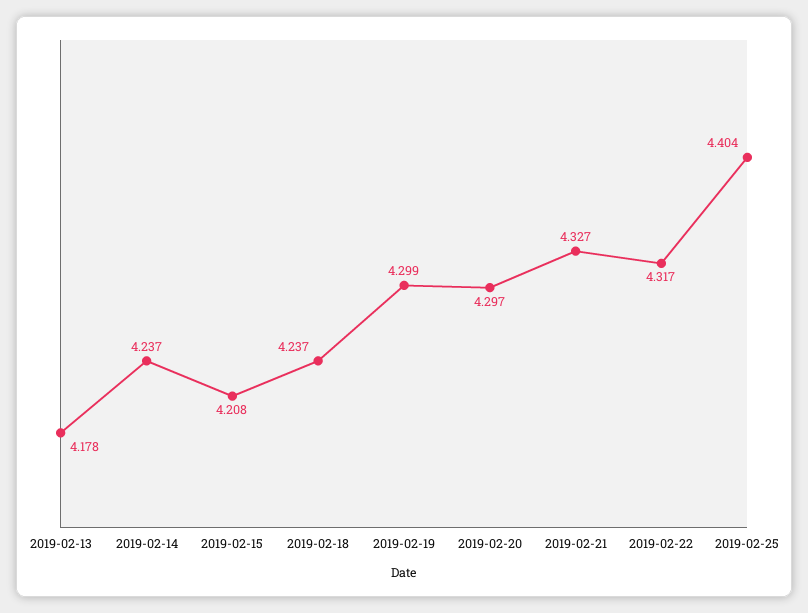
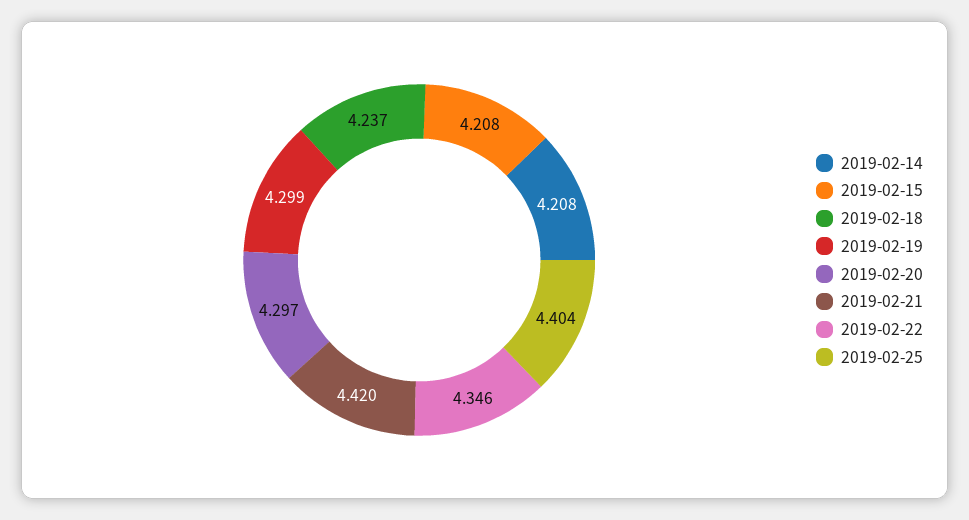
2019-02-13: 4.178 -> none
2019-02-14: 4.237 -> 4.208
2019-02-21: 4.327 -> 4.42
2019-02-22: 4.317 -> 4.346

